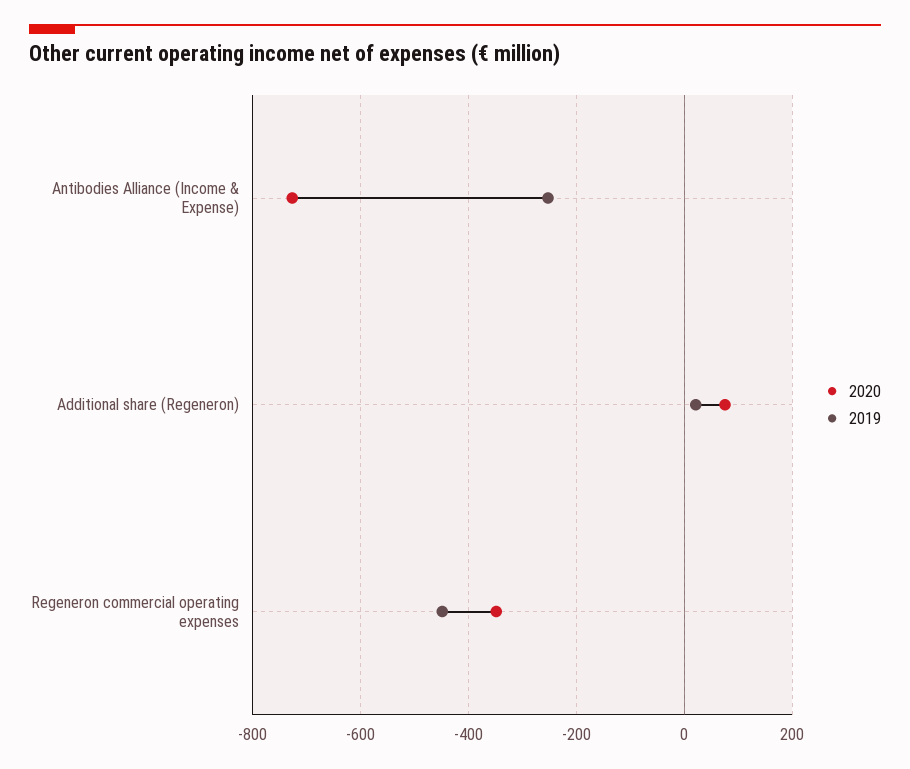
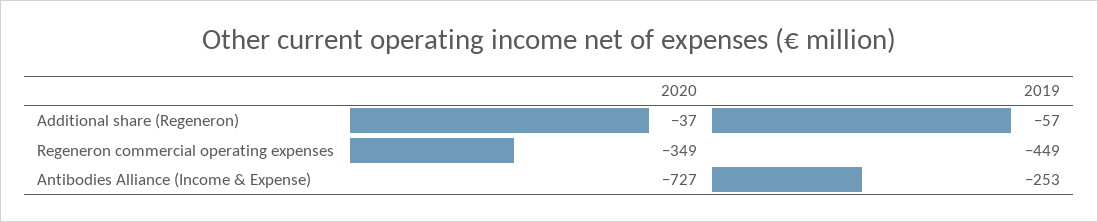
2020, Additional share (Regeneron): 80 -> -37
2019, Additional share (Regeneron): 20 -> -57

